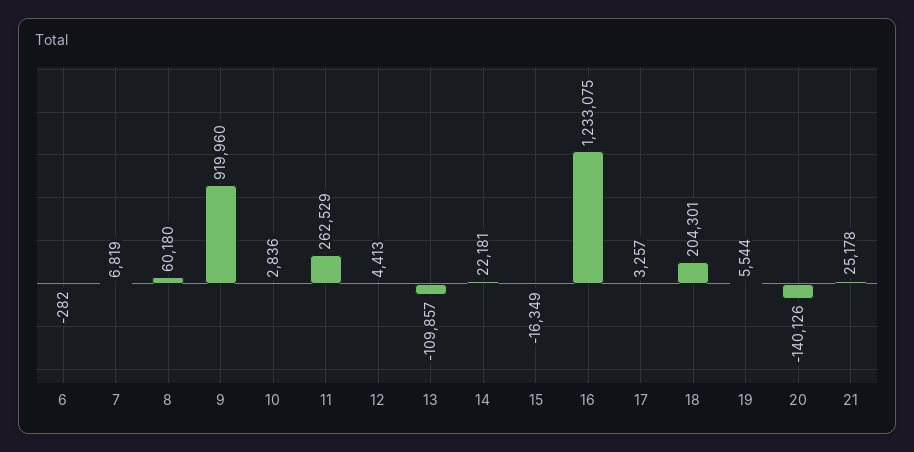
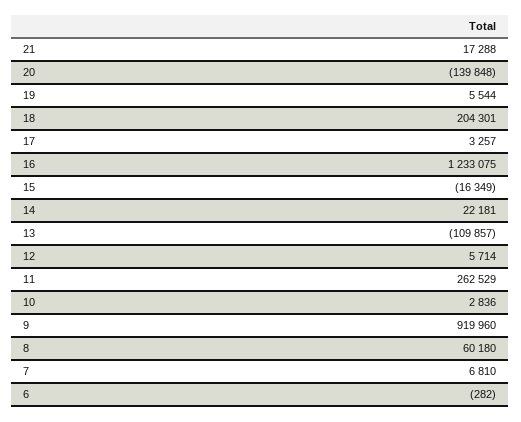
7: 6819 -> 6810
12: 4413 -> 5714
20: -140126 -> -139848
21: 25178 -> 17288

